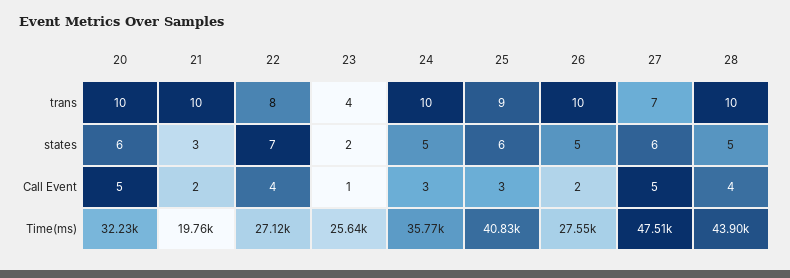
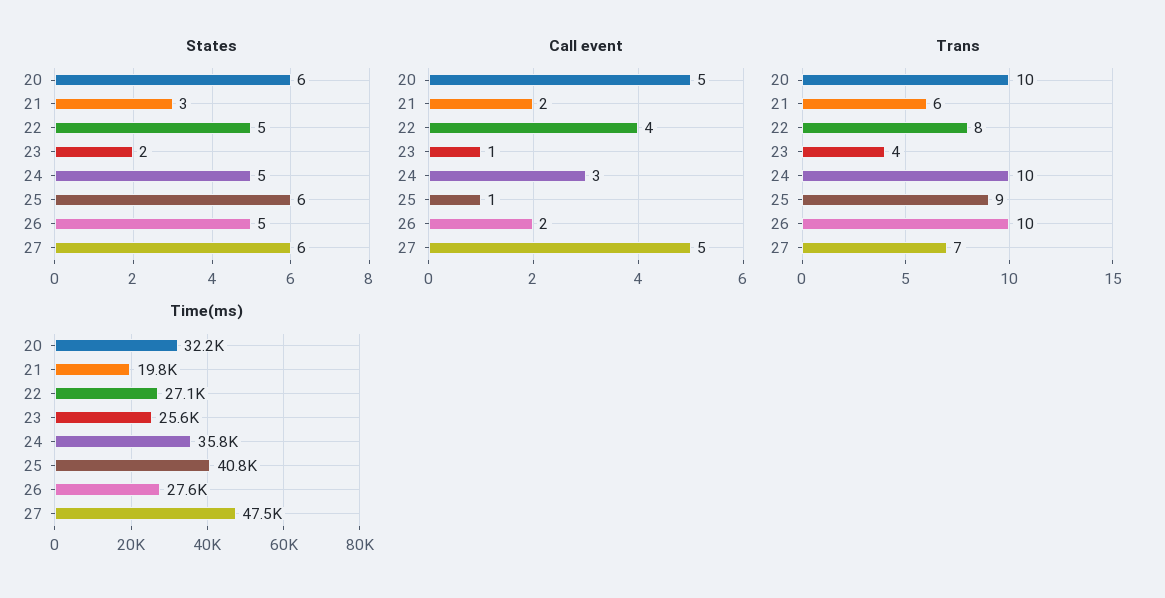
trans, 21: 10 -> 6
trans, 28: 10 -> none
states, 22: 7 -> 5
states, 28: 5 -> none
Call Event, 25: 3 -> 1
Call Event, 28: 4 -> none
Time(ms), 28: 43900 -> none

